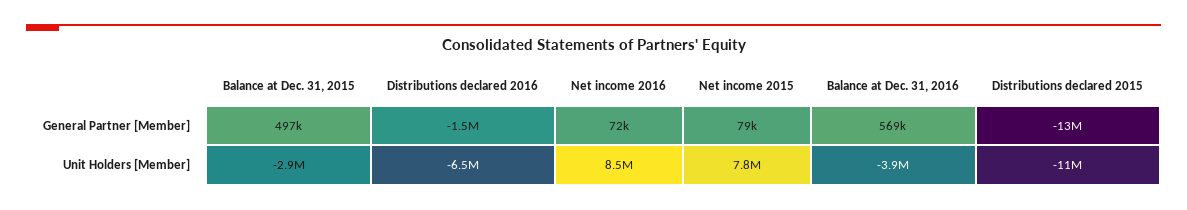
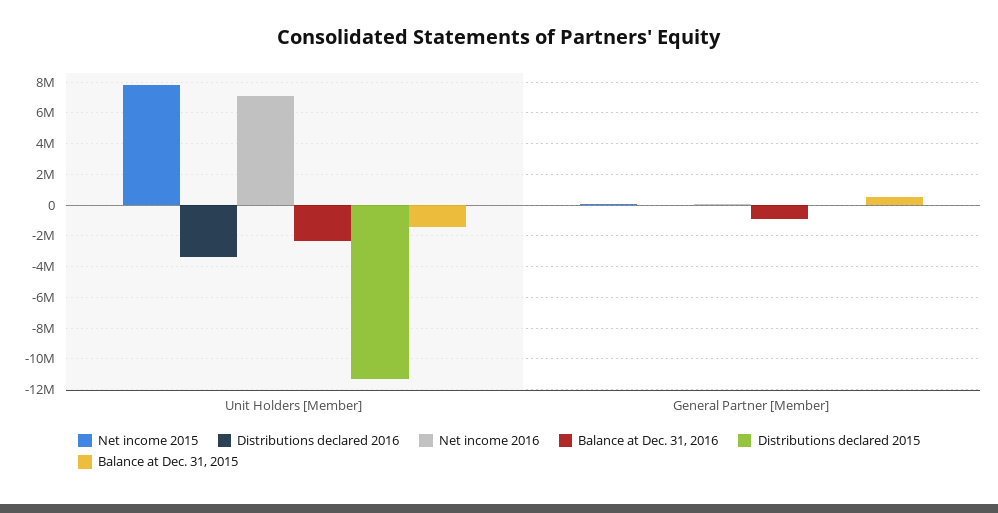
Distributions declared 2016, General Partner [Member]: -1500000 -> 0
Balance at Dec. 31, 2016, General Partner [Member]: 569000 -> -1000000
Distributions declared 2015, General Partner [Member]: -13000000 -> 0
Balance at Dec. 31, 2015, Unit Holders [Member]: -2900000 -> -1500000
Distributions declared 2016, Unit Holders [Member]: -6500000 -> -3500000
Net income 2016, Unit Holders [Member]: 8500000 -> 7000000
Balance at Dec. 31, 2016, Unit Holders [Member]: -3900000 -> -2500000

